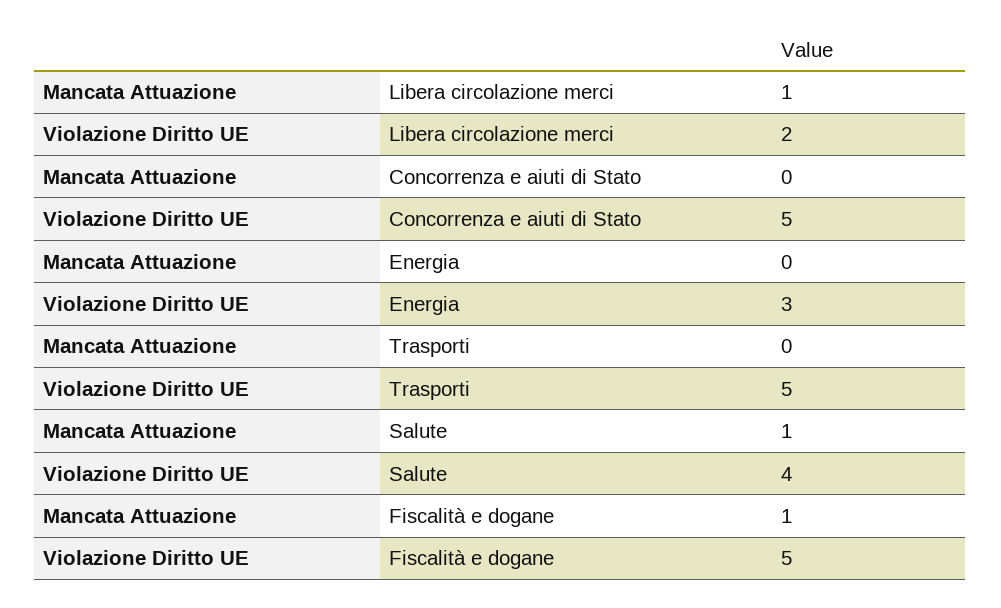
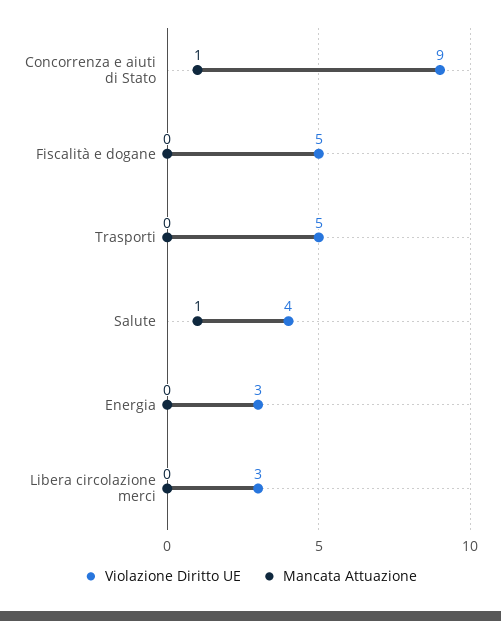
Mancata Attuazione, Libera circolazione merci: 1 -> 0
Violazione Diritto UE, Libera circolazione merci: 2 -> 3
Mancata Attuazione, Concorrenza e aiuti di Stato: 0 -> 1
Violazione Diritto UE, Concorrenza e aiuti di Stato: 5 -> 9
Mancata Attuazione, Fiscalità e dogane: 1 -> 0

